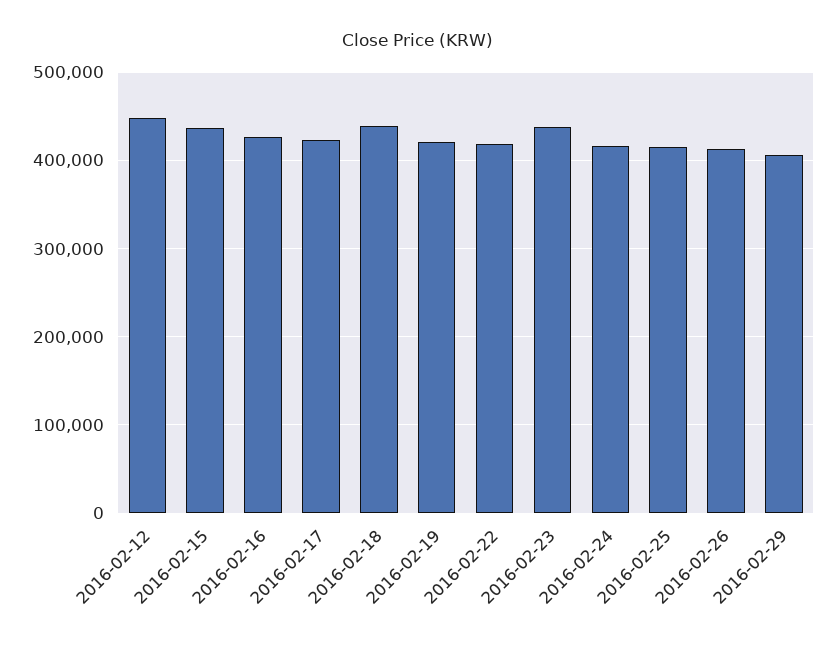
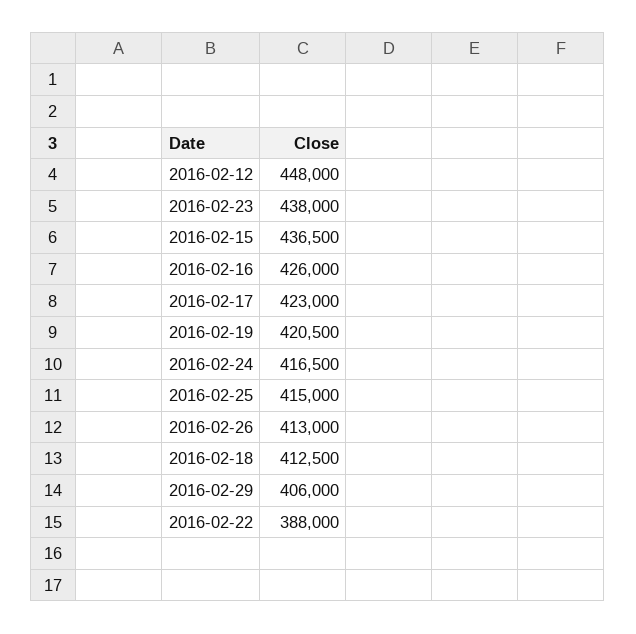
2016-02-18: 440000 -> 412500
2016-02-22: 420000 -> 388000

